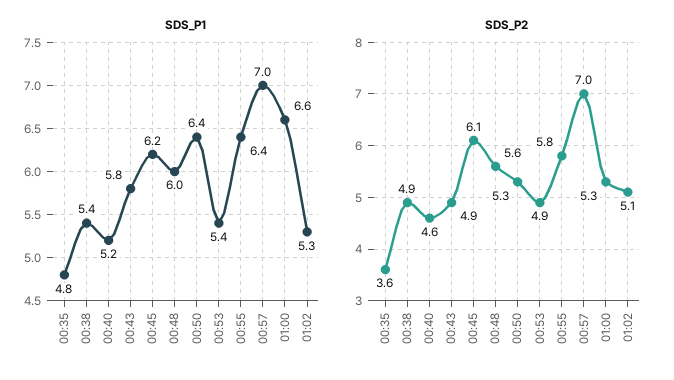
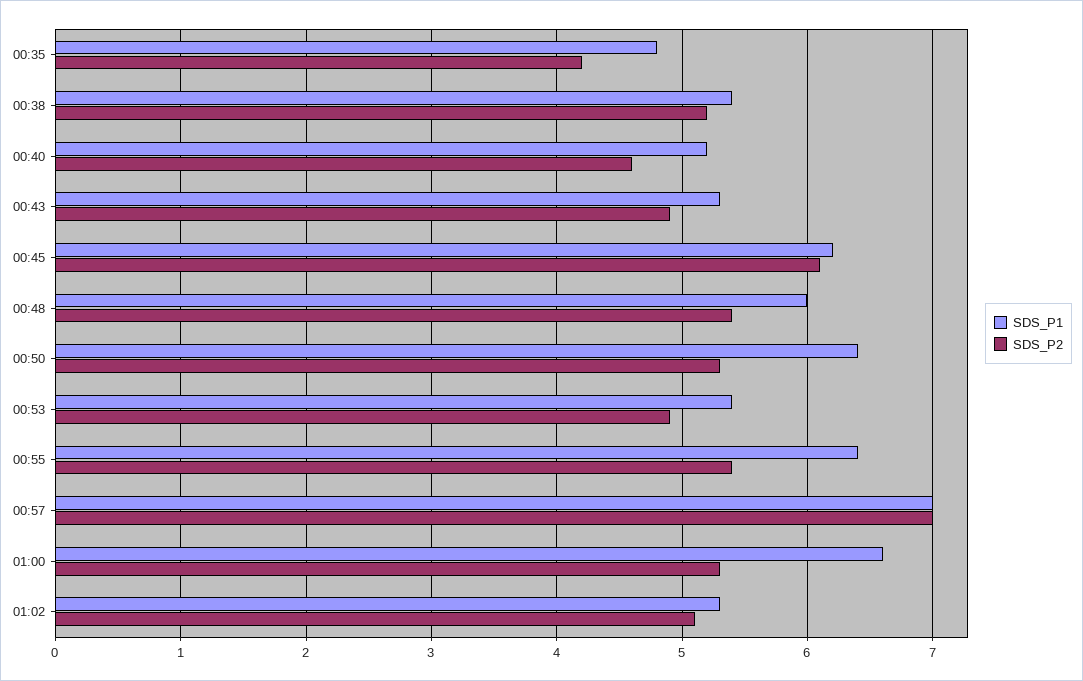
SDS_P1, 00:43: 5.8 -> 5.3
SDS_P2, 00:35: 3.6 -> 4.2
SDS_P2, 00:38: 4.9 -> 5.2
SDS_P2, 00:48: 5.6 -> 5.4
SDS_P2, 00:55: 5.8 -> 5.4

